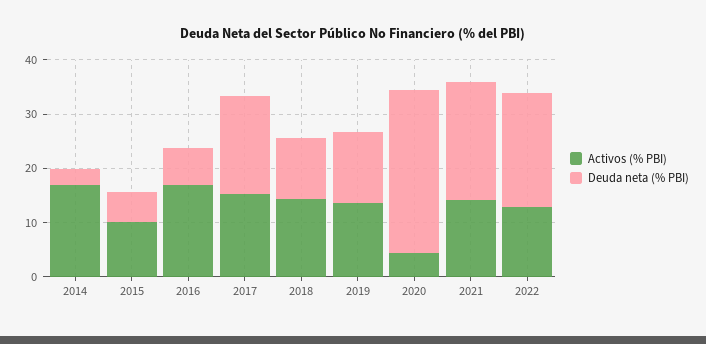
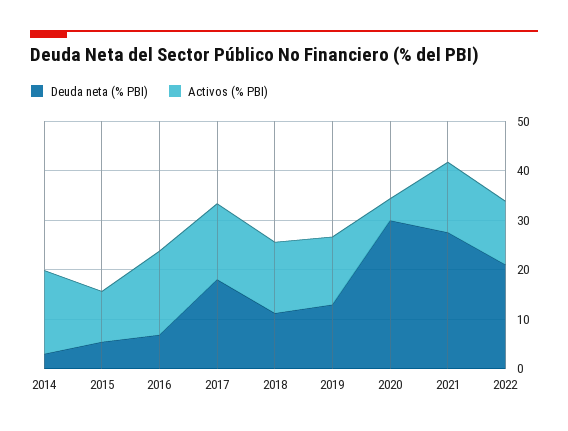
Deuda neta (% PBI), 2021: 22 -> 28

